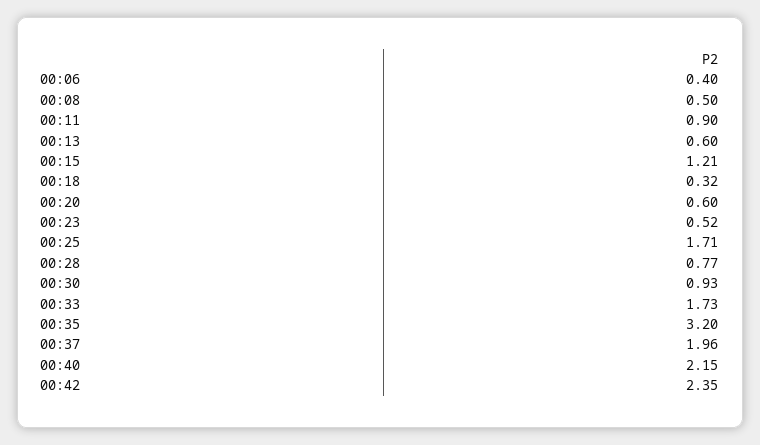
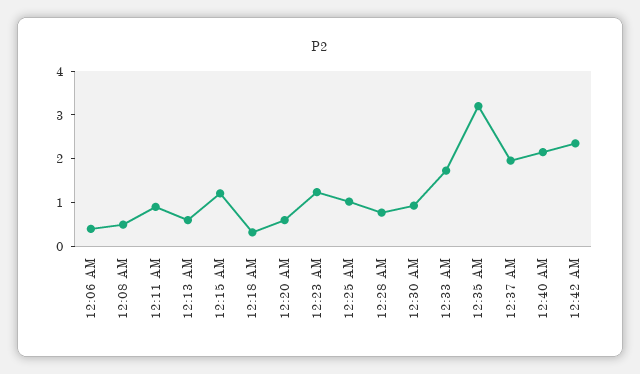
00:23: 0.52 -> 1.2
00:25: 1.71 -> 1

